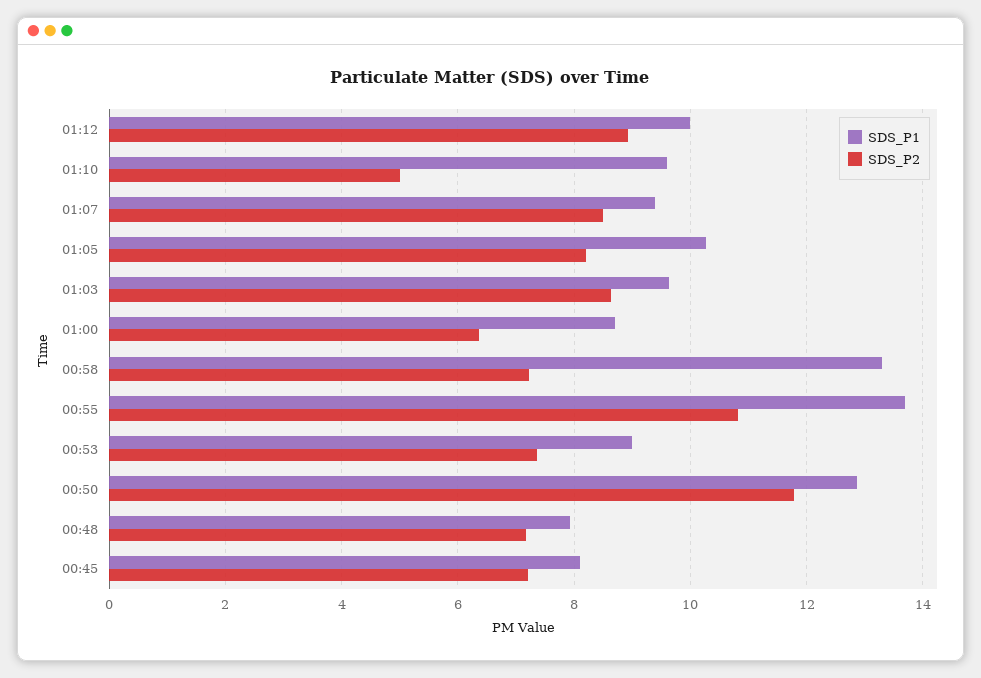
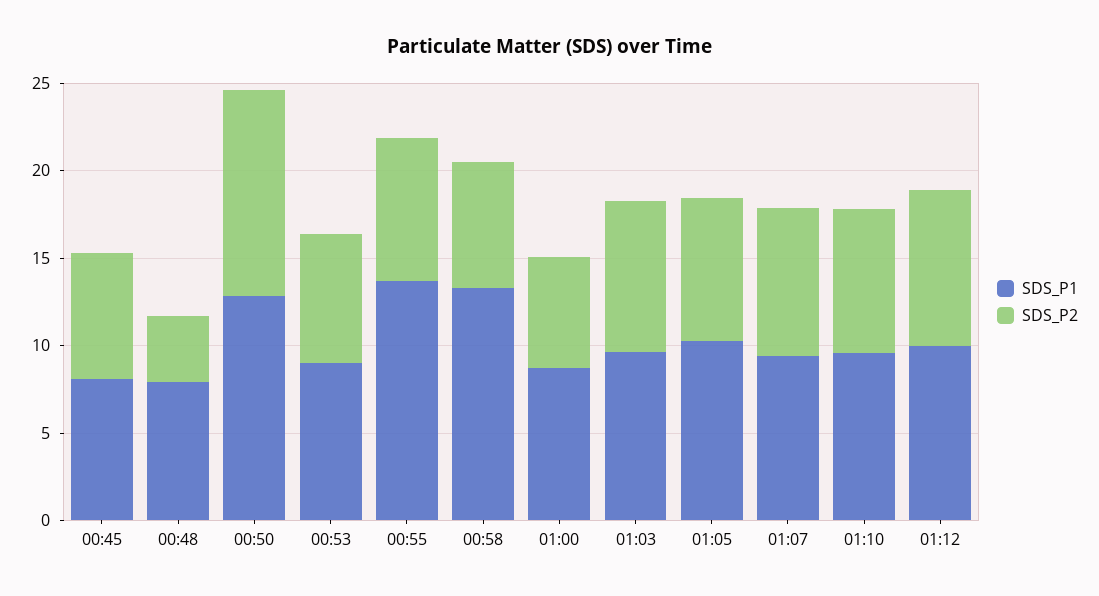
SDS_P2, 01:10: 5 -> 8
SDS_P2, 00:55: 10.8 -> 8
SDS_P2, 00:48: 7.2 -> 4

